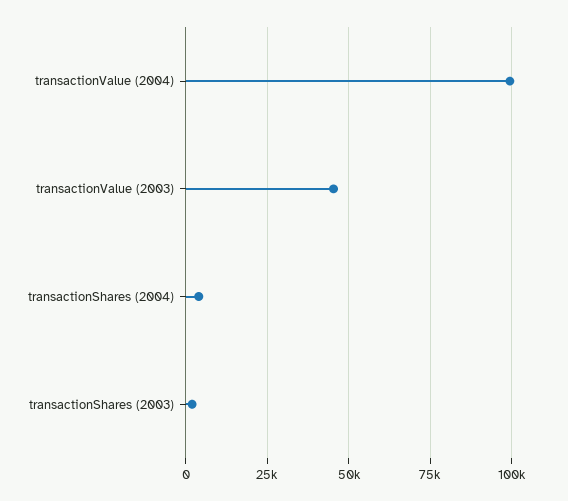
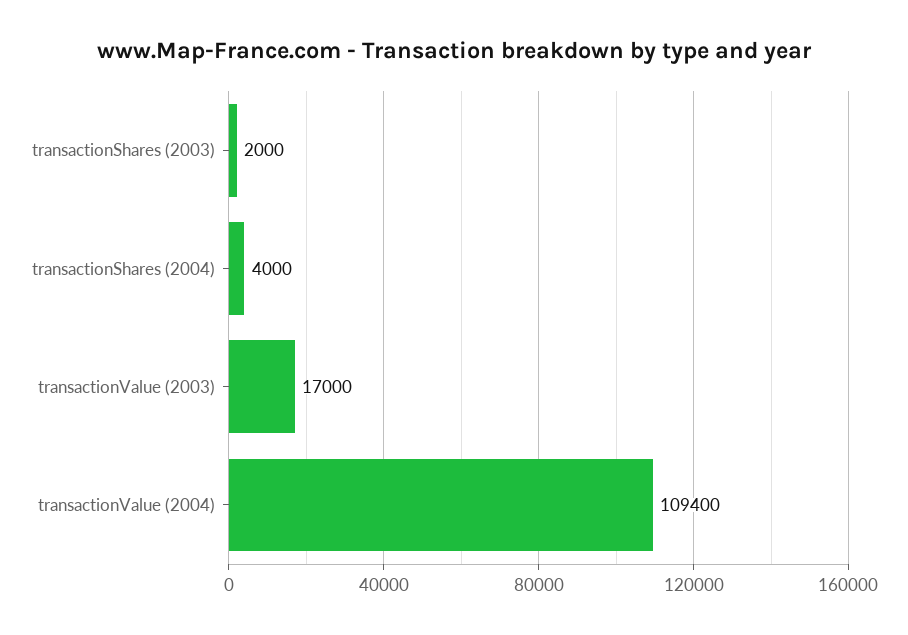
transactionValue (2004): 100000 -> 109400
transactionValue (2003): 45000 -> 17000

